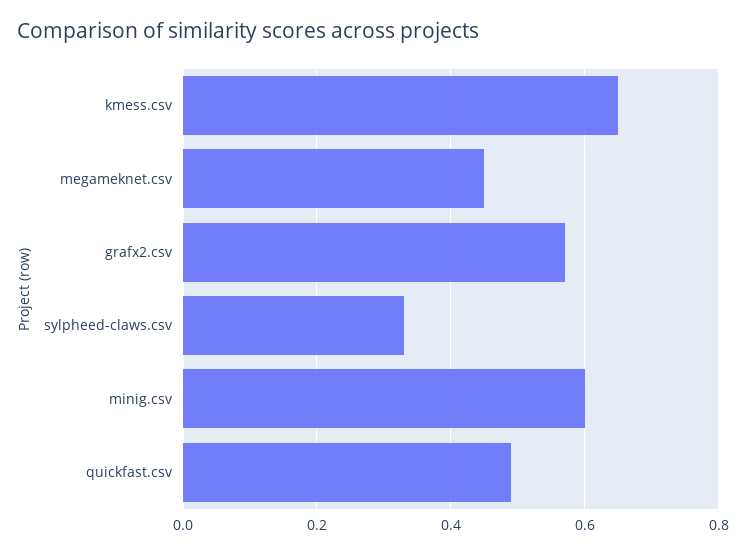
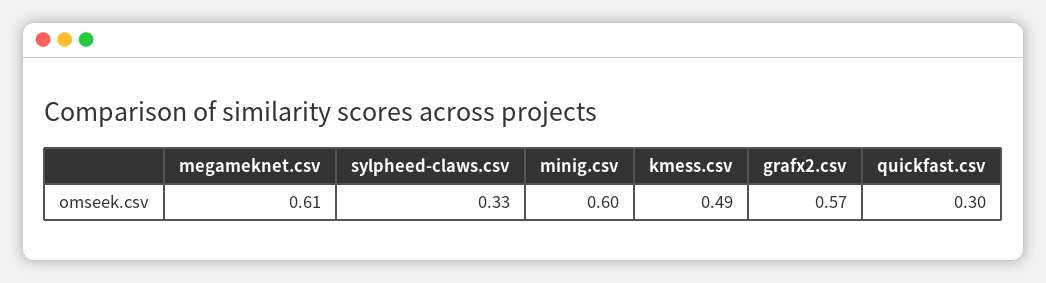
kmess.csv: 0.65 -> 0.49
megameknet.csv: 0.45 -> 0.61
quickfast.csv: 0.5 -> 0.3

